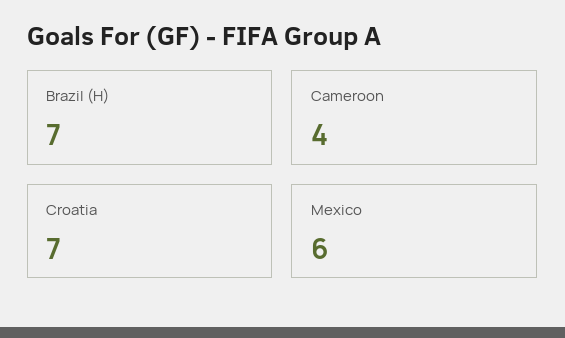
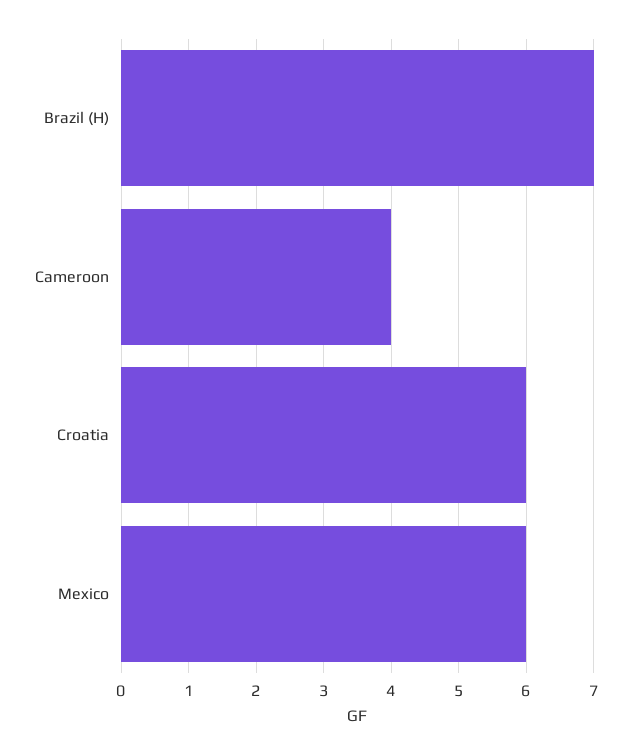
Croatia: 7 -> 6

